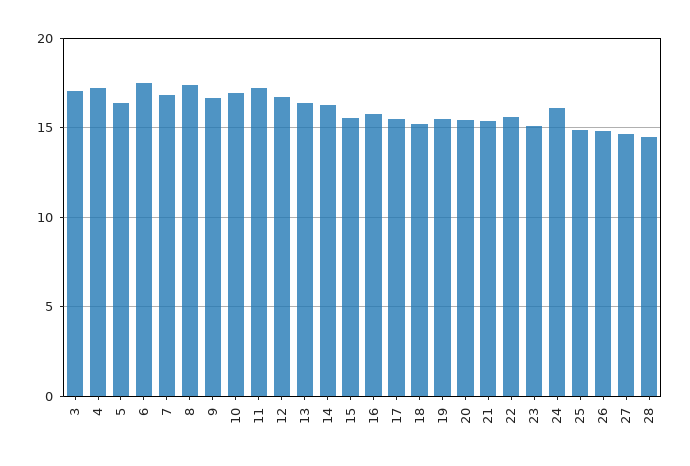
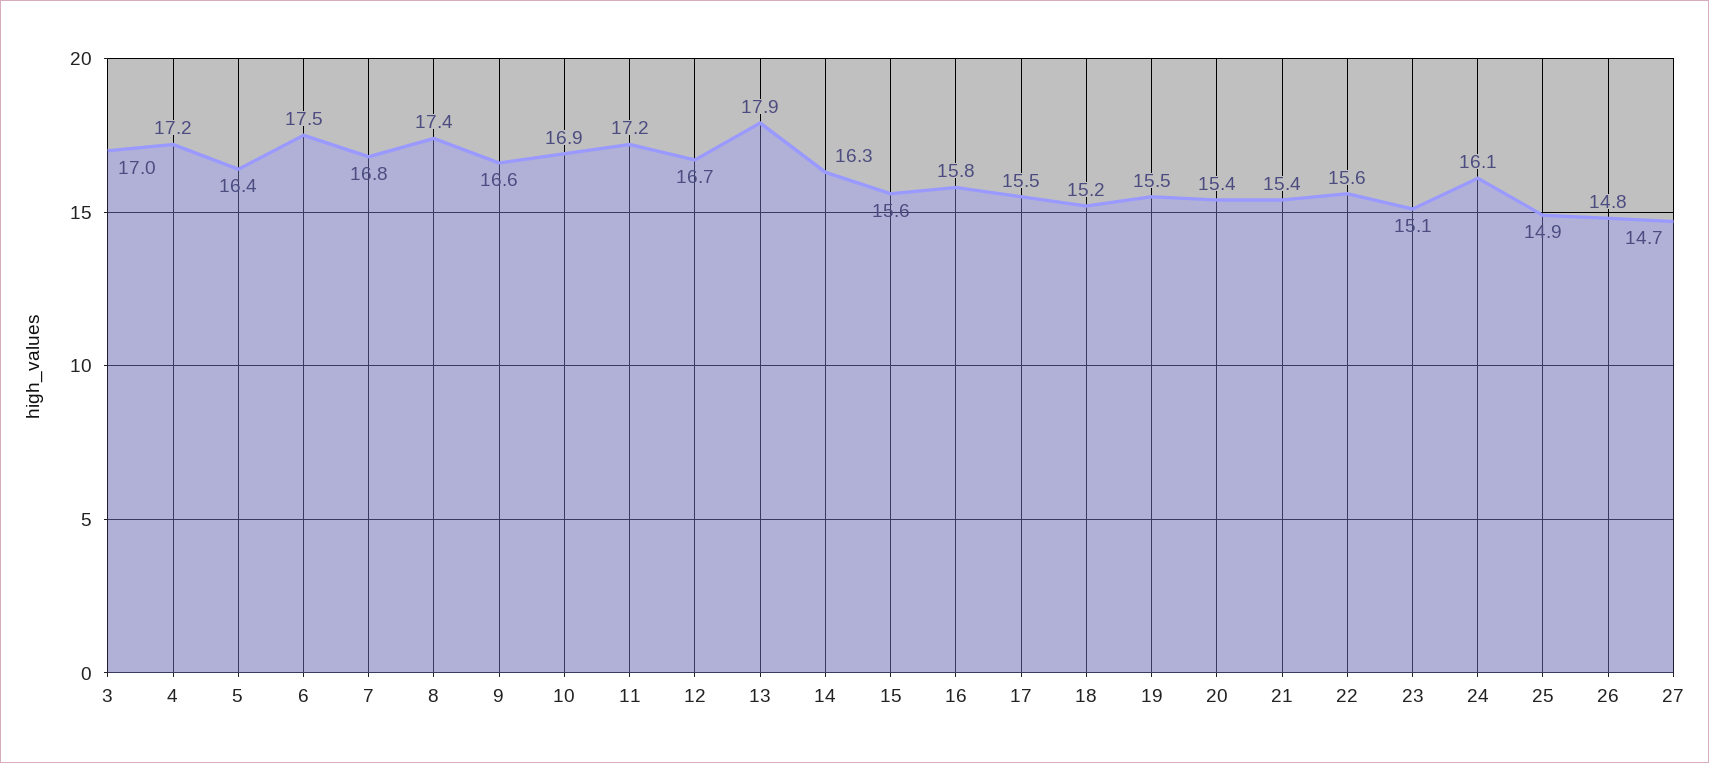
13: 16.5 -> 17.9
28: 14.5 -> none

